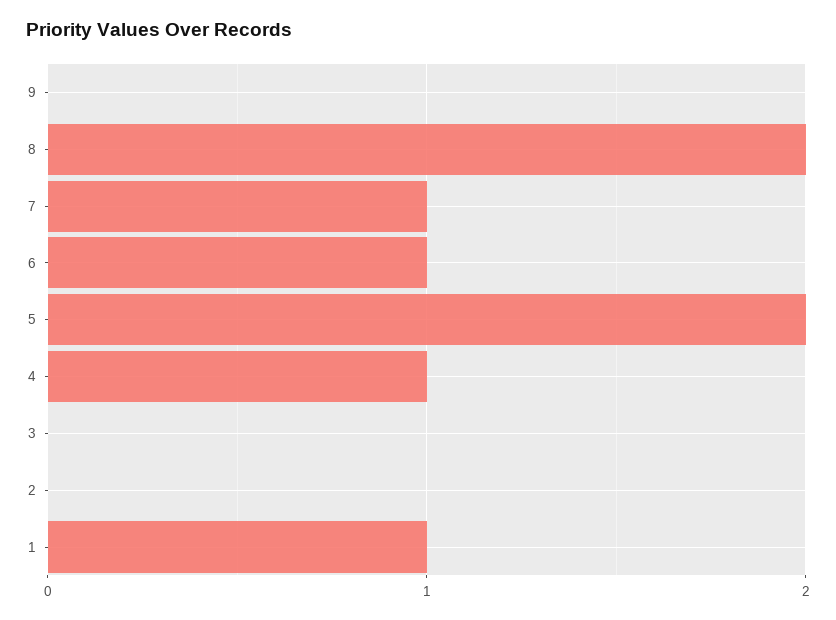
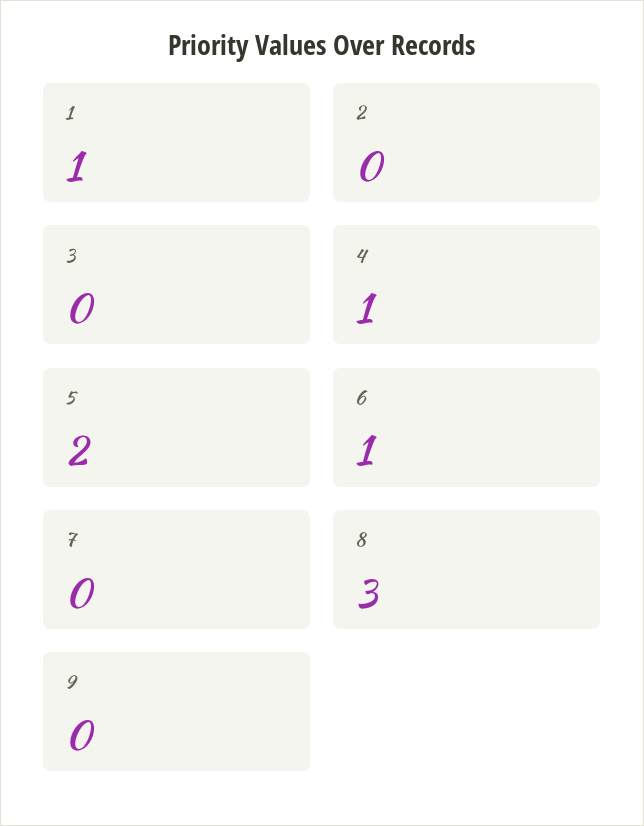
8: 2 -> 3
7: 1 -> 0

